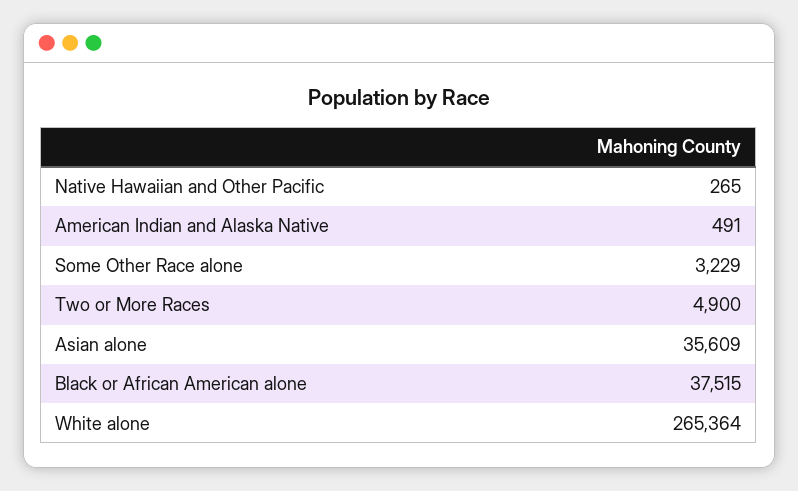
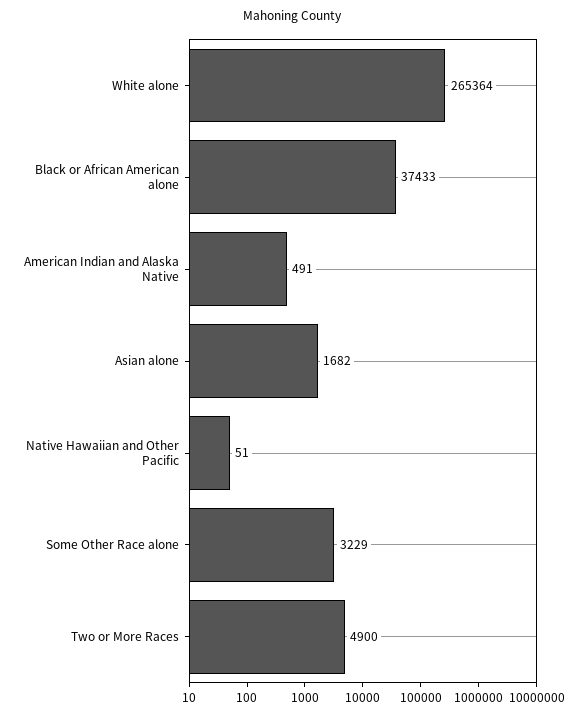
Native Hawaiian and Other Pacific: 265 -> 51
Asian alone: 35609 -> 1682
Black or African American alone: 37515 -> 37433

